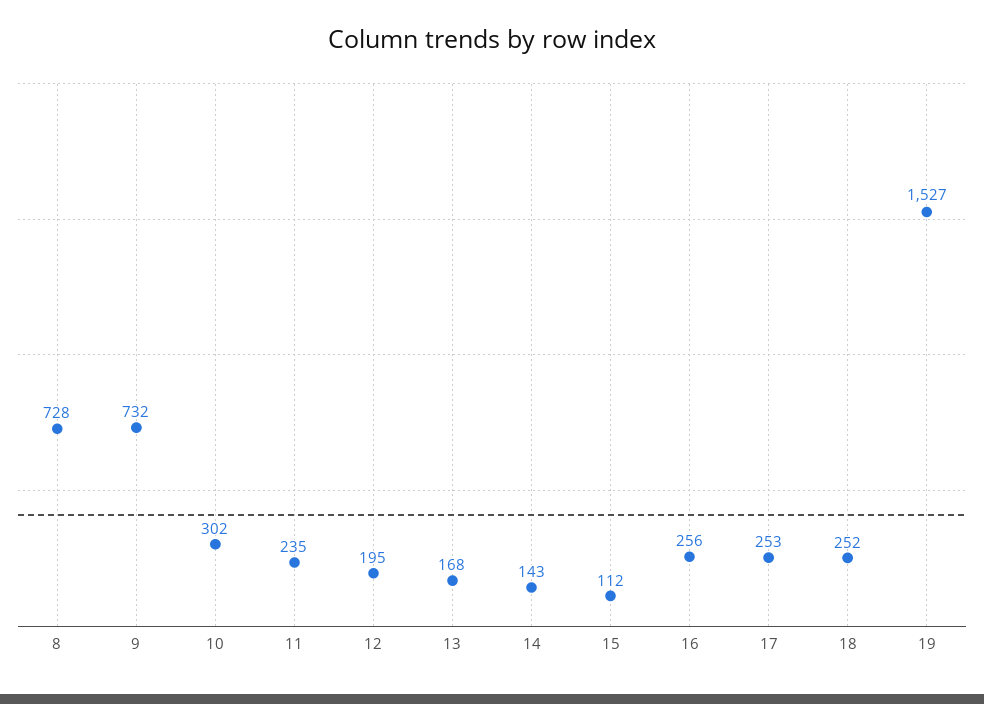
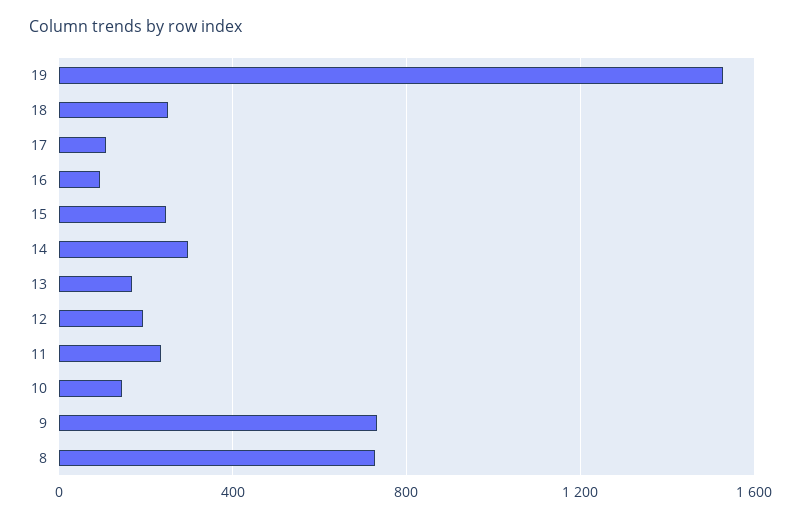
10: 302 -> 150
14: 143 -> 300
15: 112 -> 250
16: 256 -> 100
17: 253 -> 100

